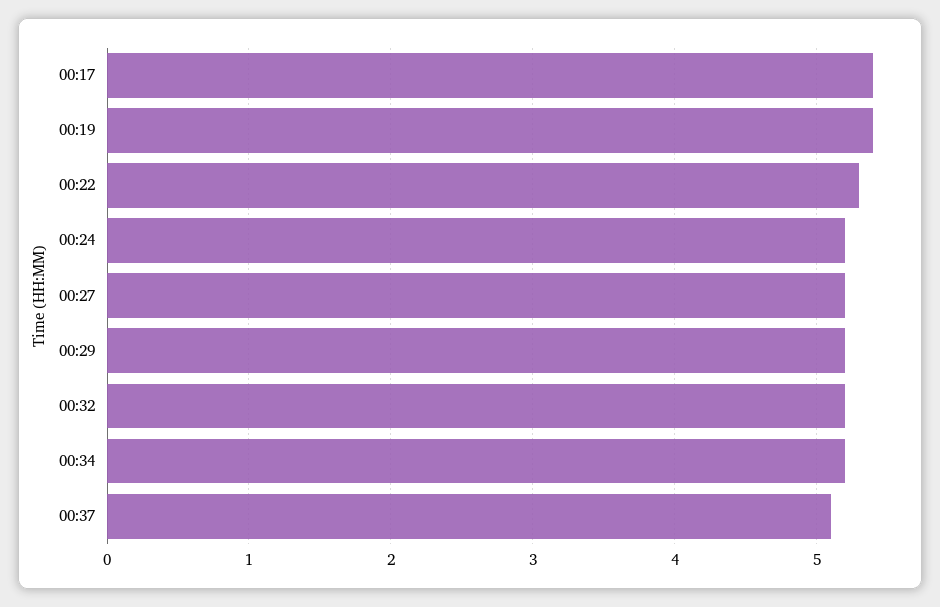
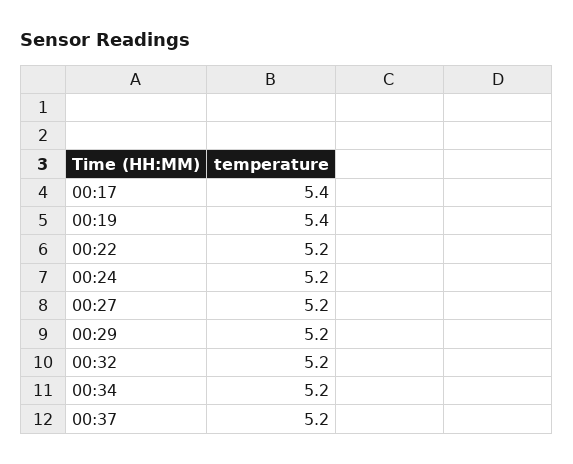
00:22: 5.3 -> 5.2
00:37: 5.1 -> 5.2

